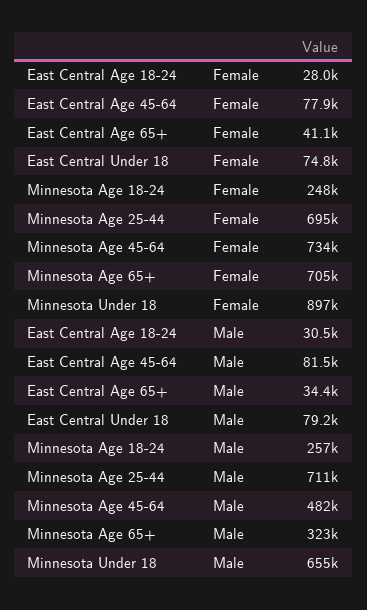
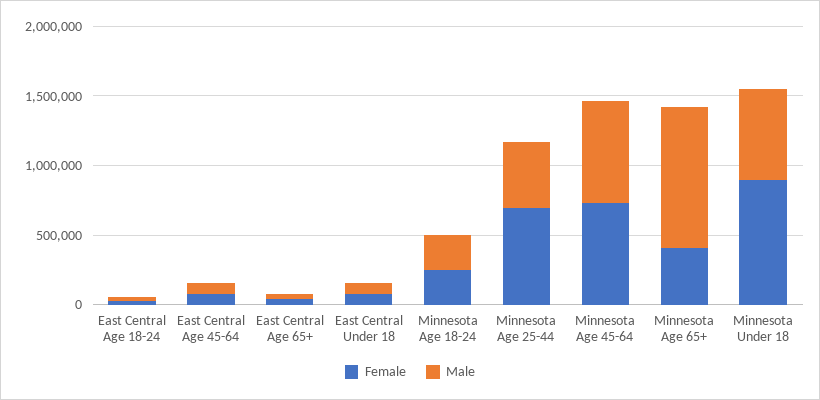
Female, Minnesota Age 65+: 705000 -> 400000
Male, Minnesota Age 25-44: 711000 -> 500000
Male, Minnesota Age 45-64: 482000 -> 700000
Male, Minnesota Age 65+: 323000 -> 1000000

